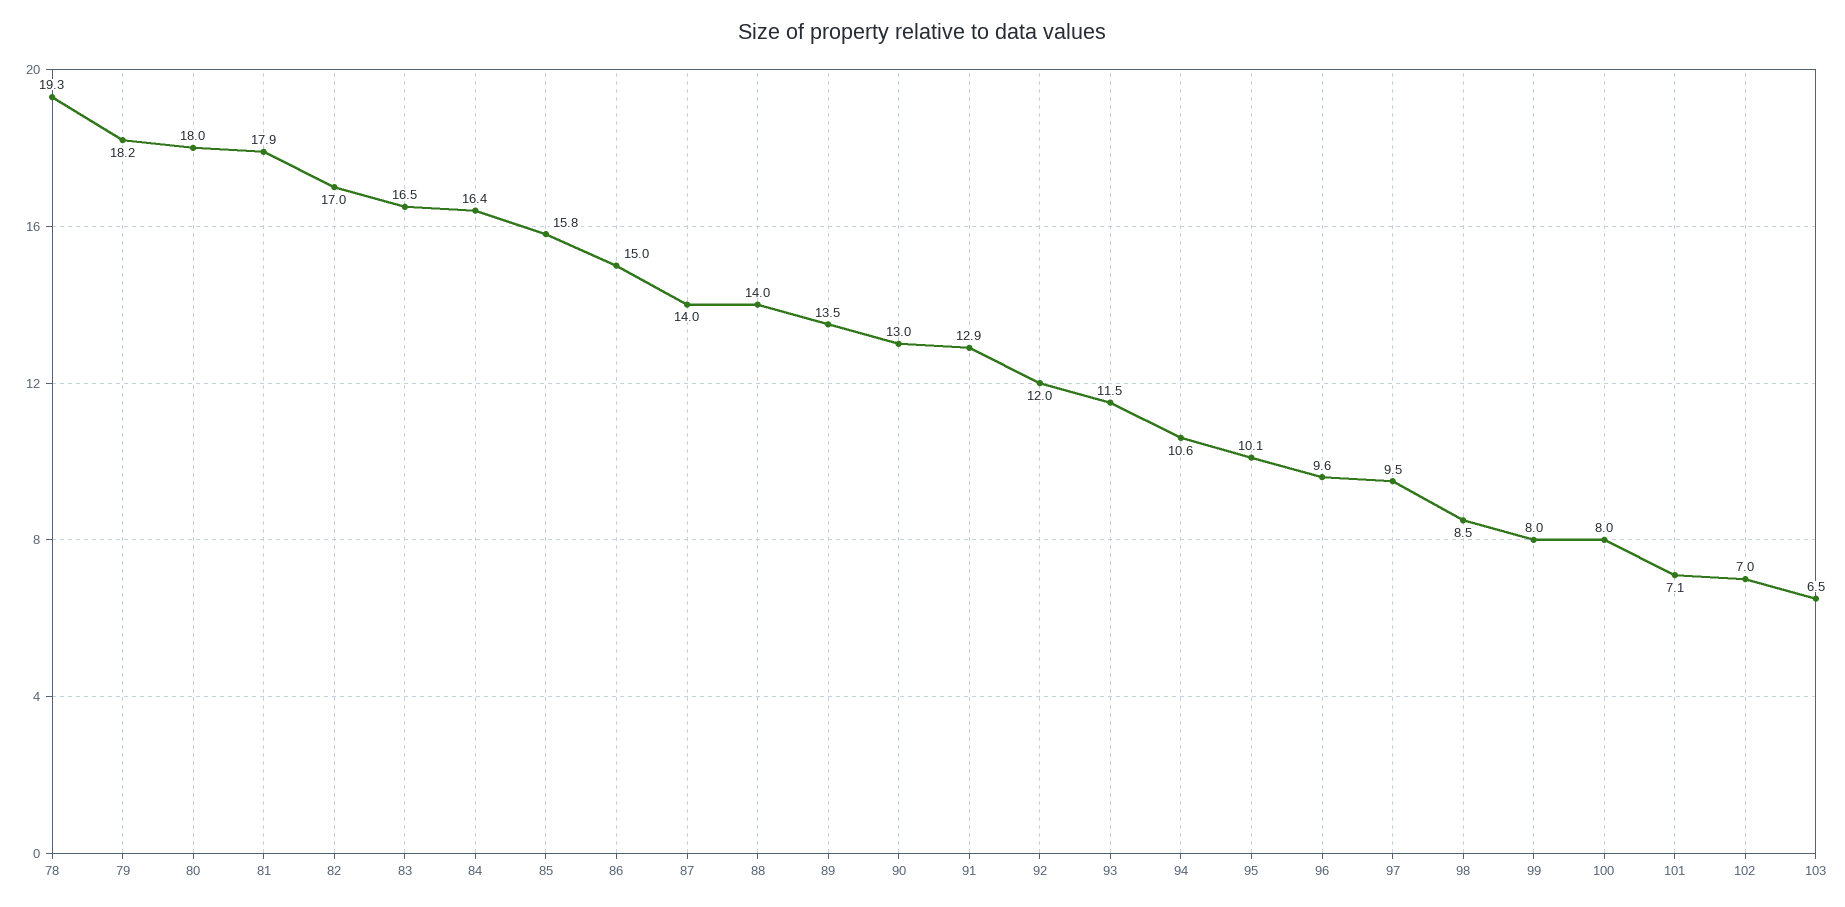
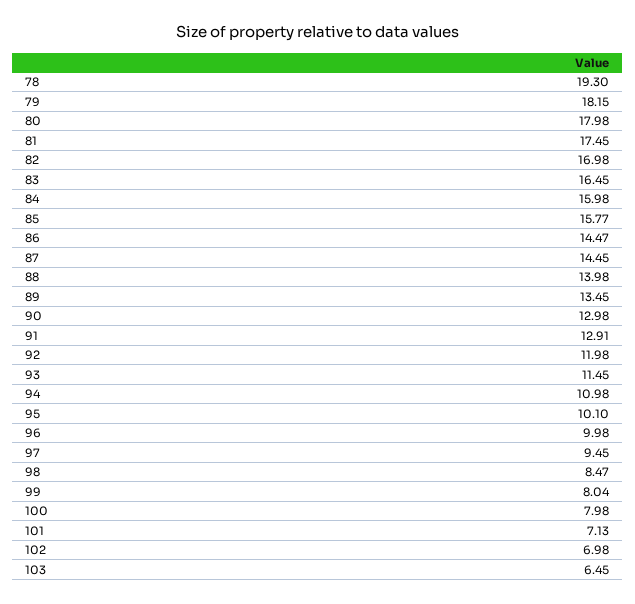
81: 17.9 -> 17.45
84: 16.4 -> 15.98
86: 15 -> 14.47
87: 14 -> 14.45
94: 10.6 -> 10.98
96: 9.6 -> 9.98

